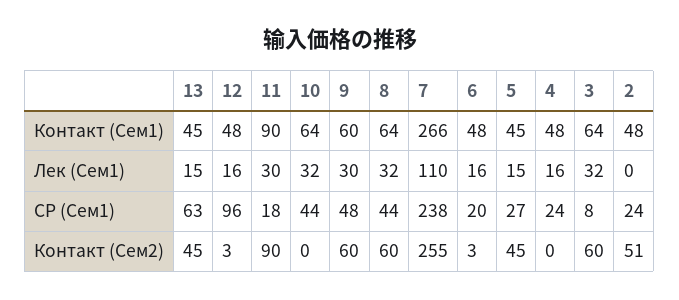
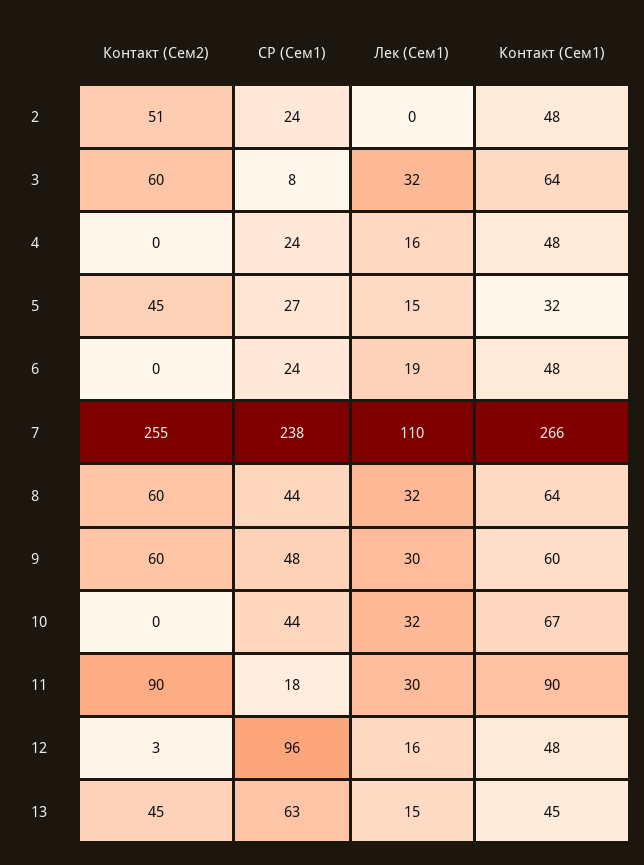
10, Контакт (Сем1): 64 -> 67
5, Контакт (Сем1): 45 -> 32
6, Лек (Сем1): 16 -> 19
6, СР (Сем1): 20 -> 24
6, Контакт (Сем2): 3 -> 0

